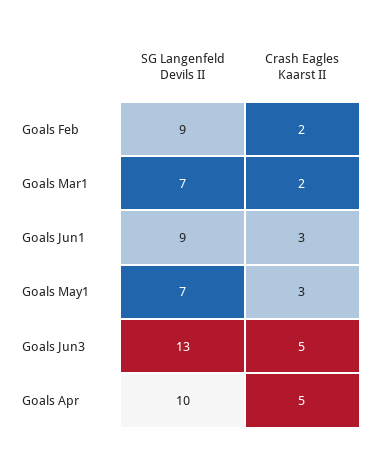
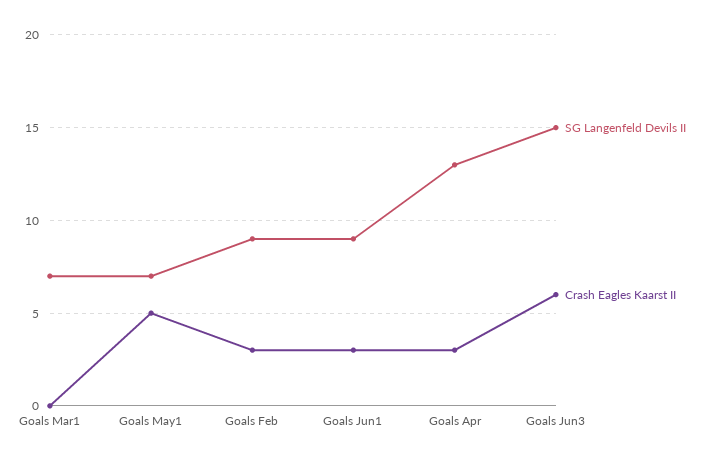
Crash Eagles Kaarst II, Goals Feb: 2 -> 3
Crash Eagles Kaarst II, Goals Mar1: 2 -> 0
Crash Eagles Kaarst II, Goals May1: 3 -> 5
SG Langenfeld Devils II, Goals Jun3: 13 -> 15
Crash Eagles Kaarst II, Goals Jun3: 5 -> 6
SG Langenfeld Devils II, Goals Apr: 10 -> 13
Crash Eagles Kaarst II, Goals Apr: 5 -> 3

